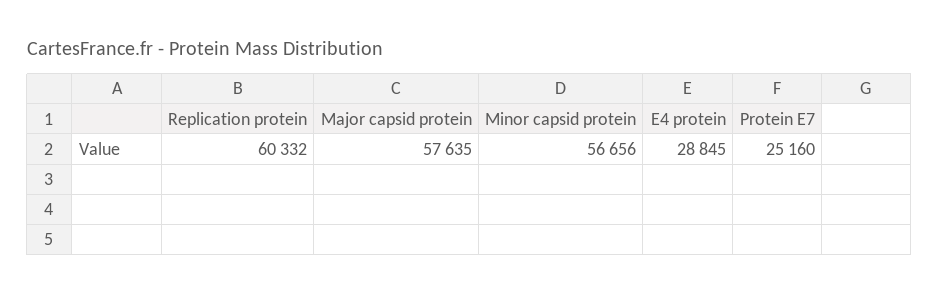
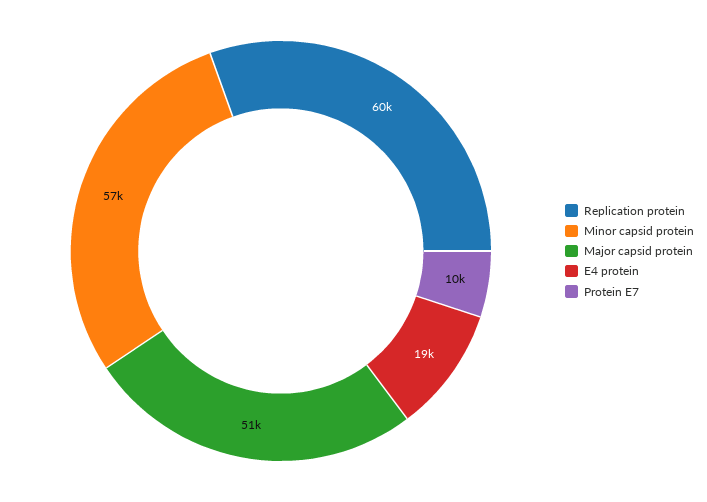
Major capsid protein: 57635 -> 51000
E4 protein: 28845 -> 19000
Protein E7: 25160 -> 10000

